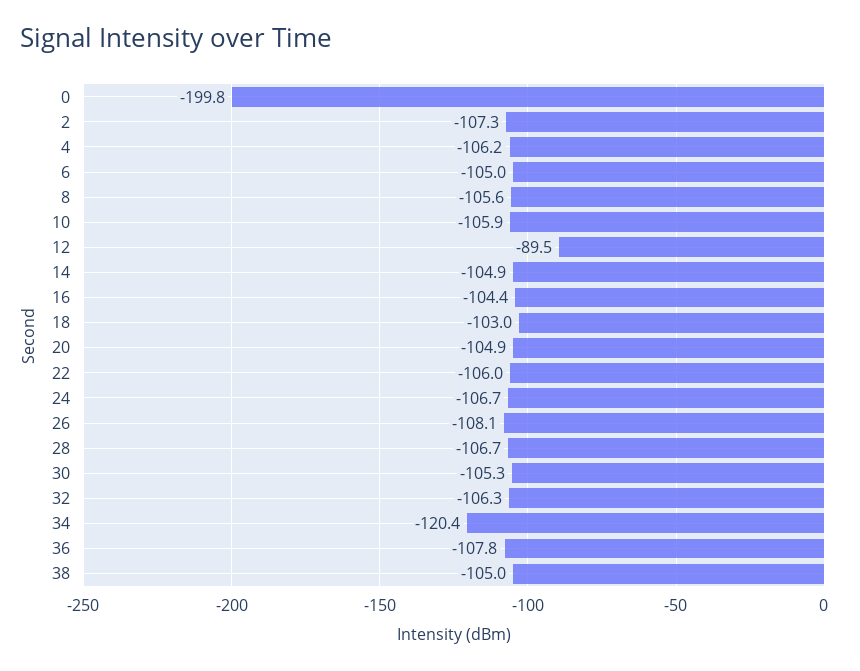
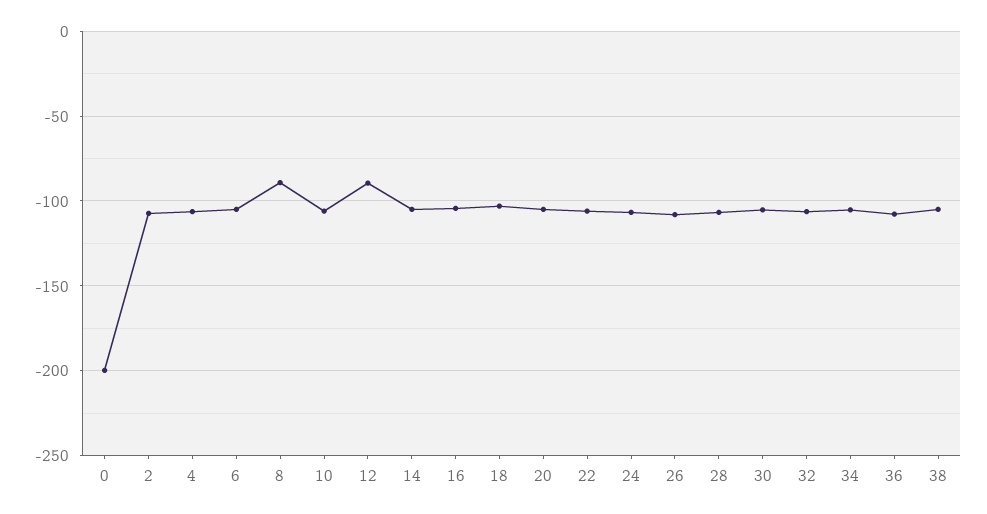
8: -105.6 -> -90
34: -120.4 -> -105

